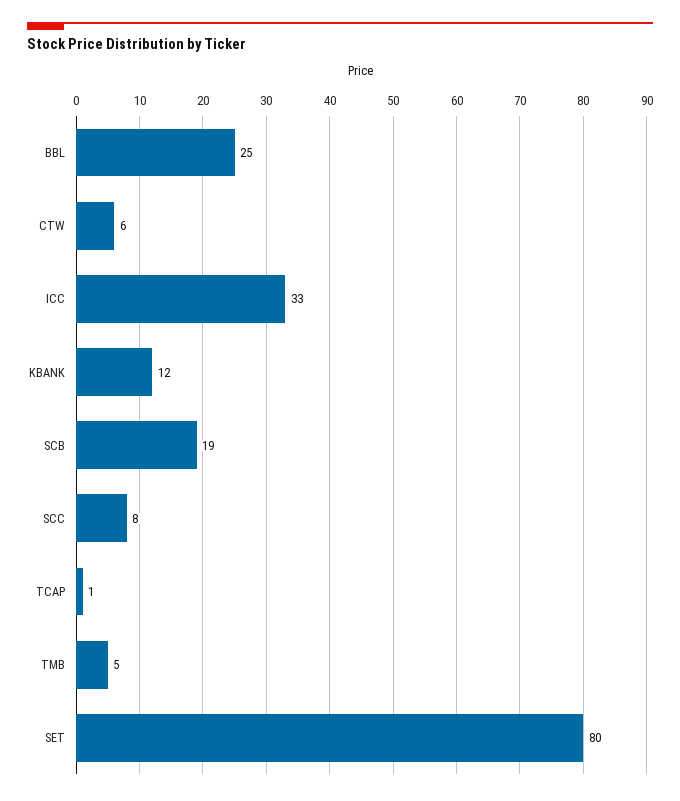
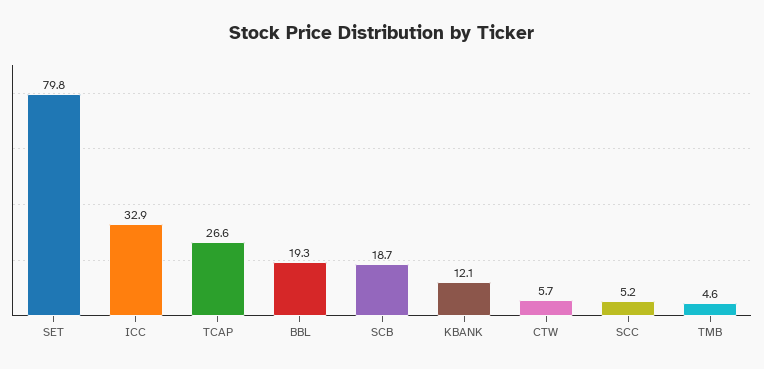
BBL: 25 -> 19.3
SCC: 8 -> 5.2
TCAP: 1 -> 26.6

